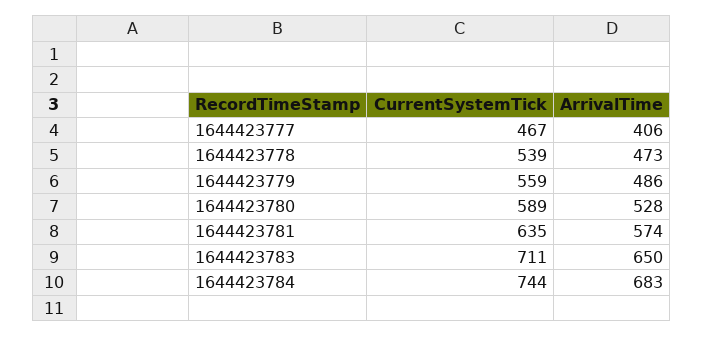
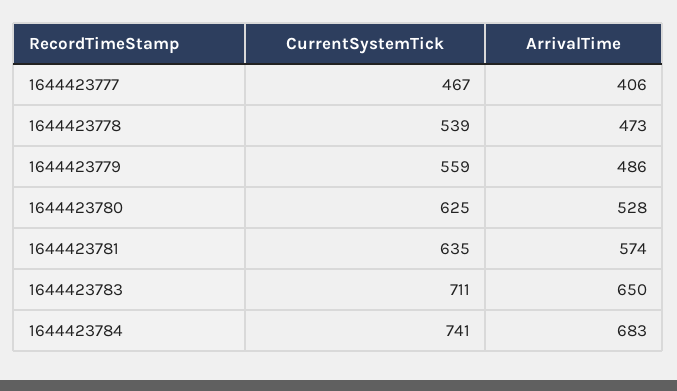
CurrentSystemTick, 1644423780: 589 -> 625
CurrentSystemTick, 1644423784: 744 -> 741

